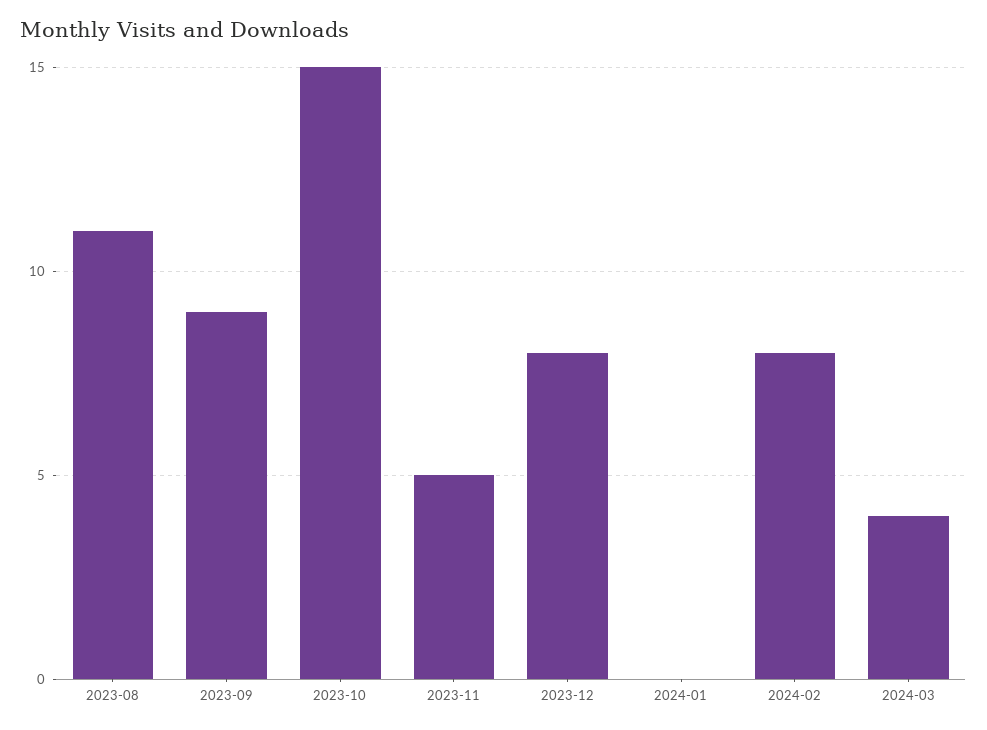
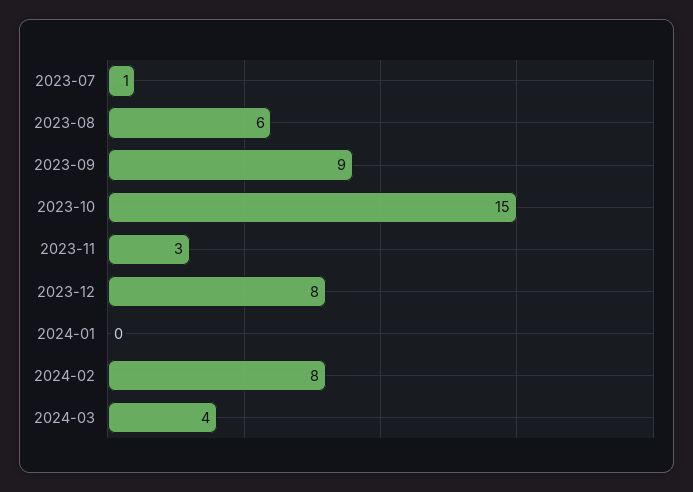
2023-08: 11 -> 6
2023-11: 5 -> 3
2023-07: none -> 1

